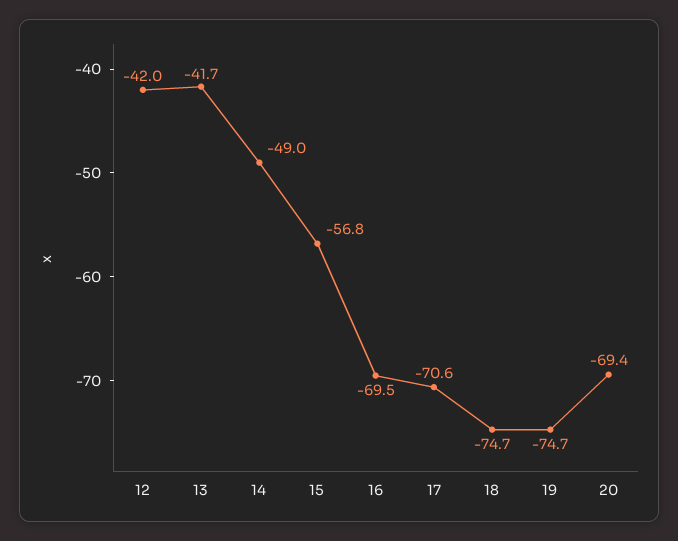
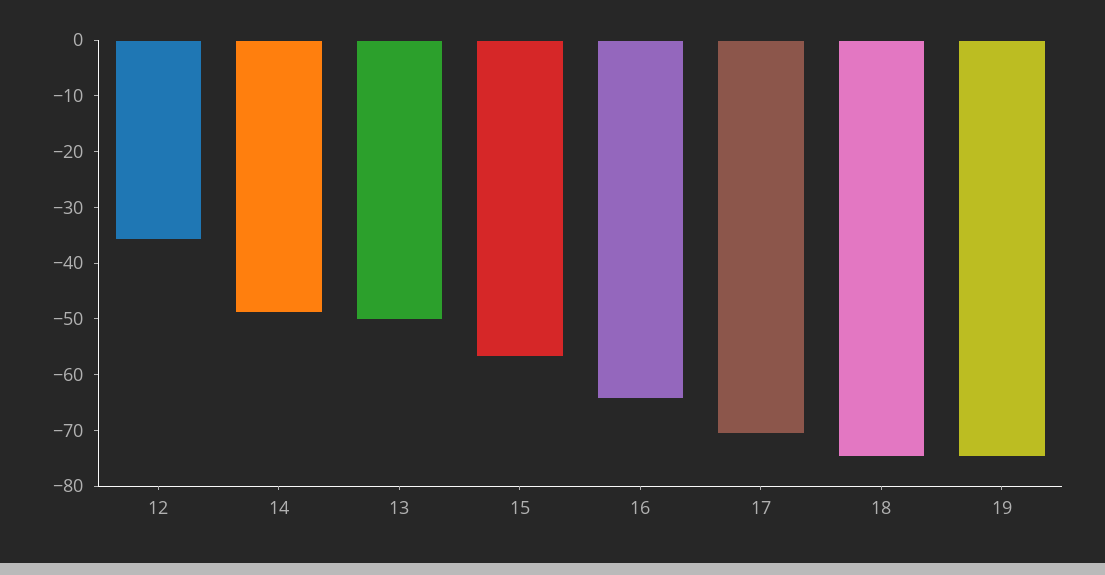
12: -42 -> -36
13: -41.7 -> -50
16: -69.5 -> -64
20: -69.4 -> none

